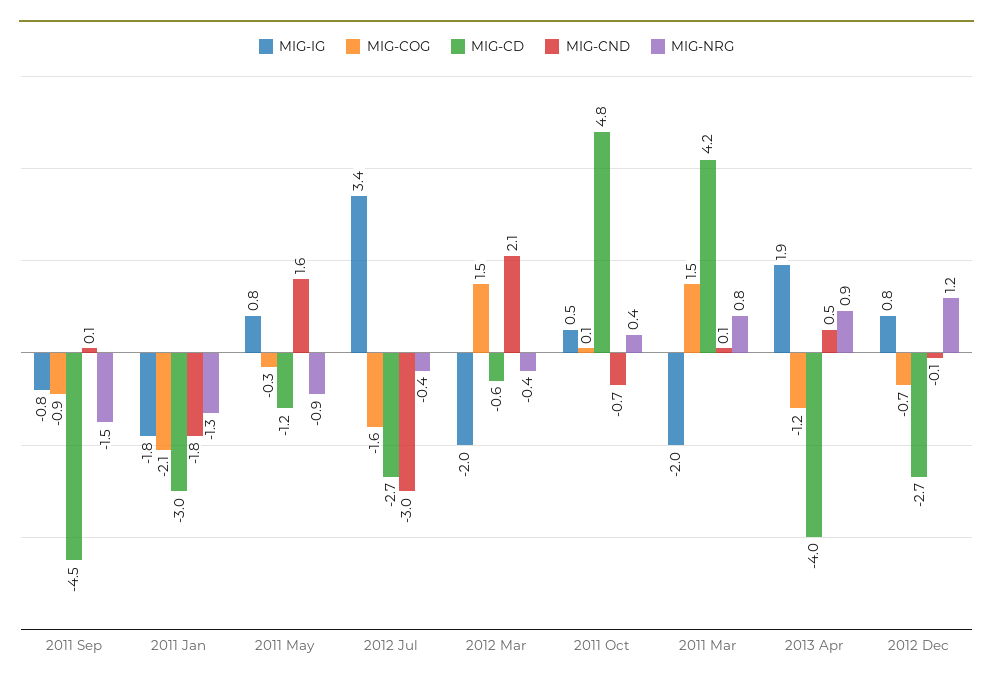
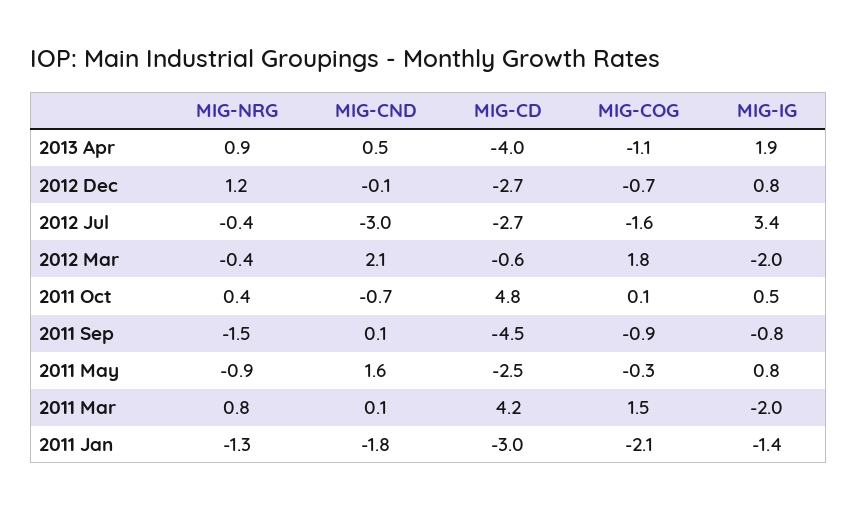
MIG-IG, 2011 Jan: -1.8 -> -1.4
MIG-CD, 2011 May: -1.2 -> -2.5
MIG-COG, 2012 Mar: 1.5 -> 1.8
MIG-COG, 2013 Apr: -1.2 -> -1.1

